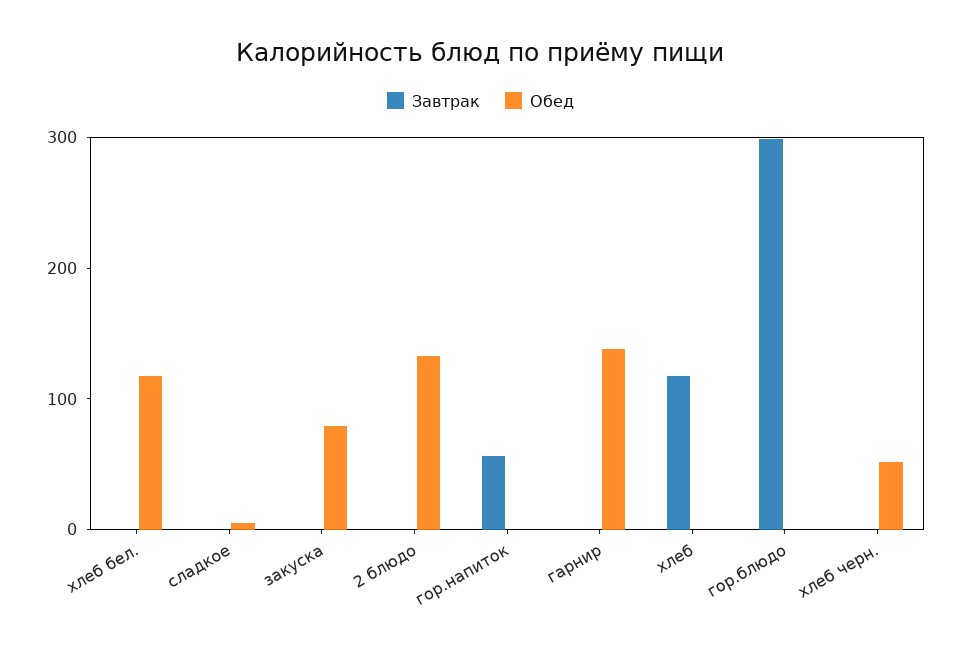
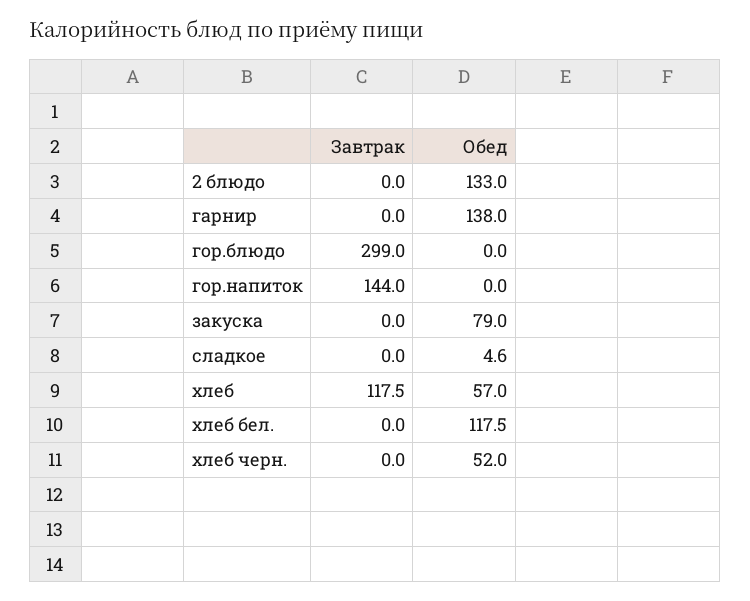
Завтрак, гор.напиток: 60 -> 144
Обед, хлеб: 0 -> 57

